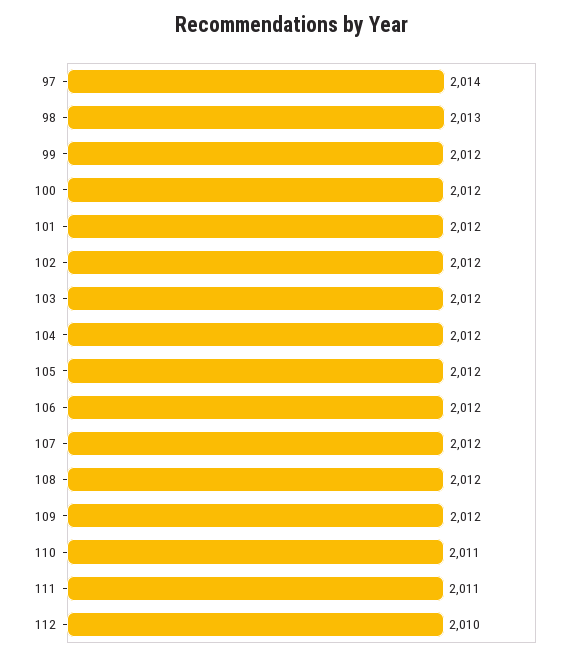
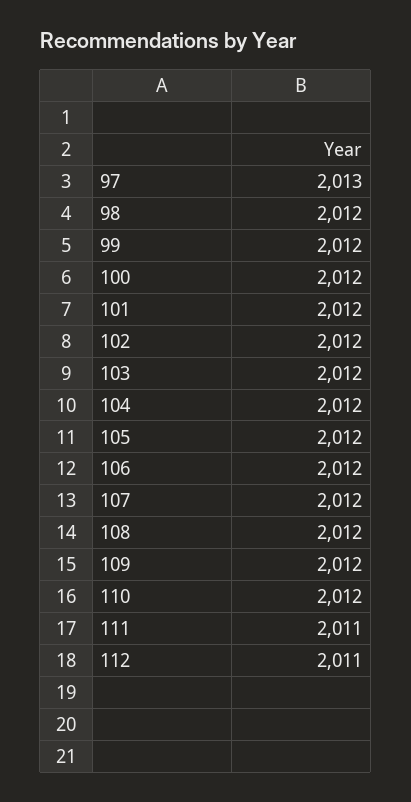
97: 2014 -> 2013
98: 2013 -> 2012
110: 2011 -> 2012
112: 2010 -> 2011

